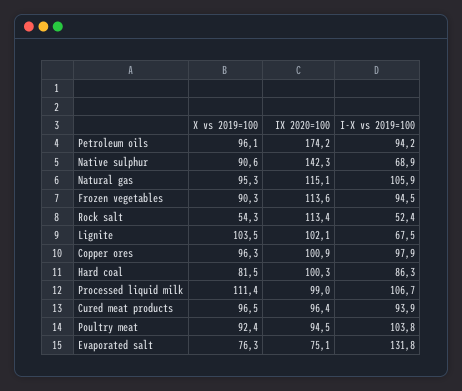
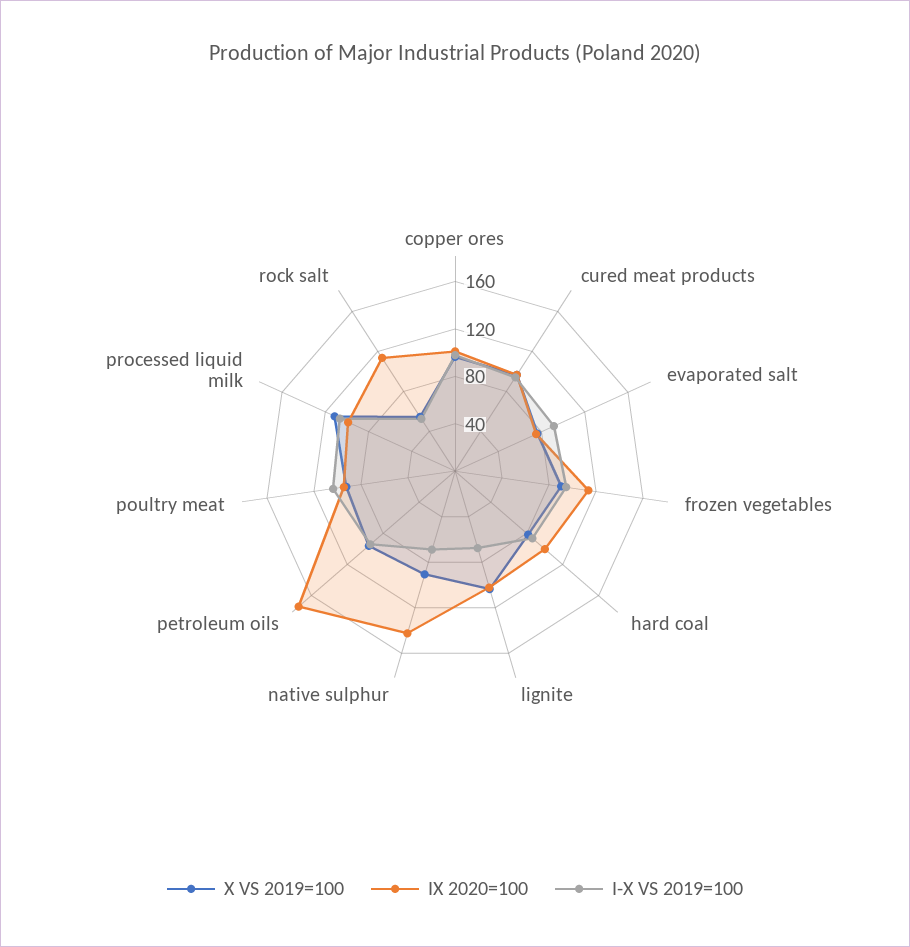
X vs 2019=100, Natural gas: 95.3 -> none
IX 2020=100, Natural gas: 115.1 -> none
I-X vs 2019=100, Natural gas: 105.9 -> none
I-X vs 2019=100, Evaporated salt: 131.8 -> 90

